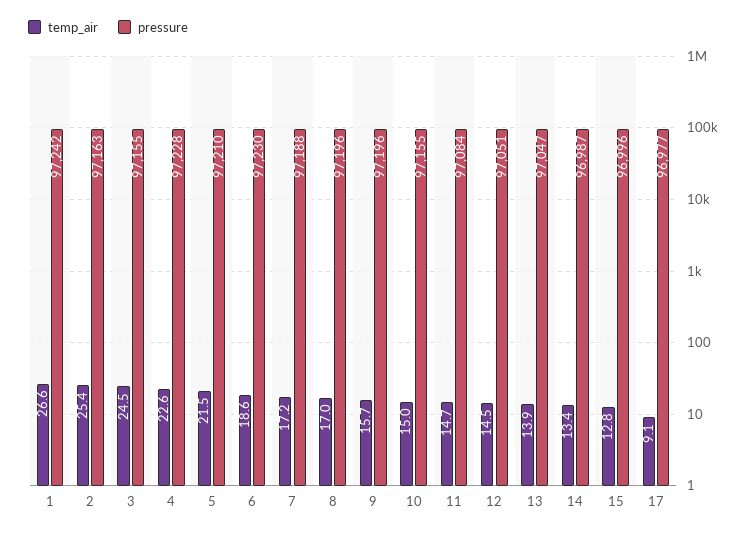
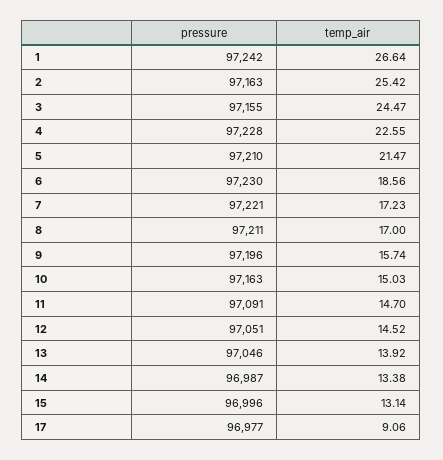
pressure, 7: 97188 -> 97221
pressure, 8: 97196 -> 97211
pressure, 10: 97155 -> 97163
pressure, 11: 97084 -> 97091
pressure, 13: 97047 -> 97046
temp_air, 15: 12.8 -> 13.14

